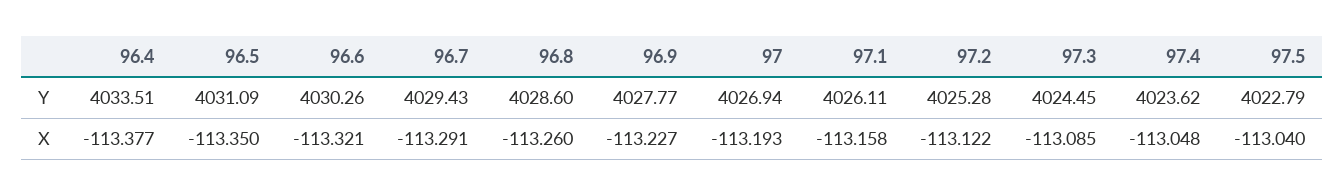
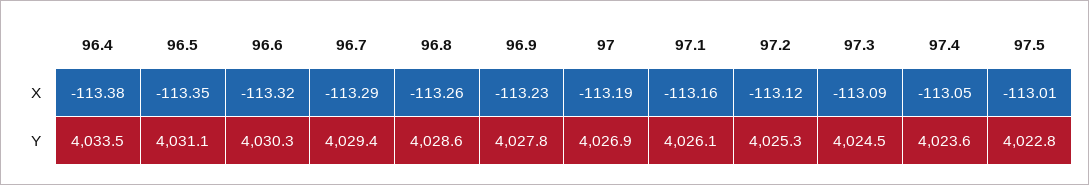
97.5, X: -113.04 -> -113.01

